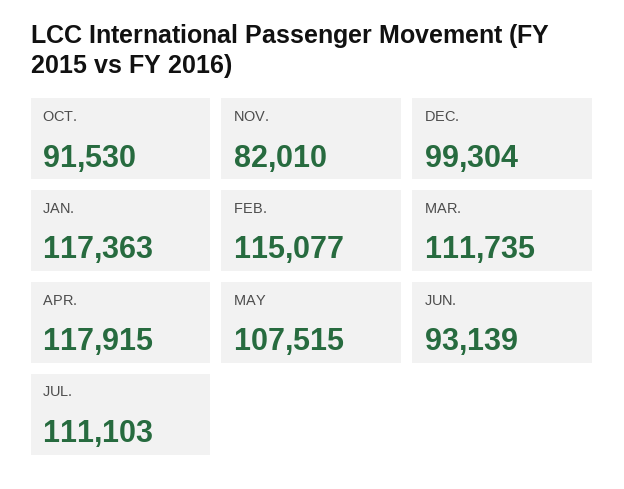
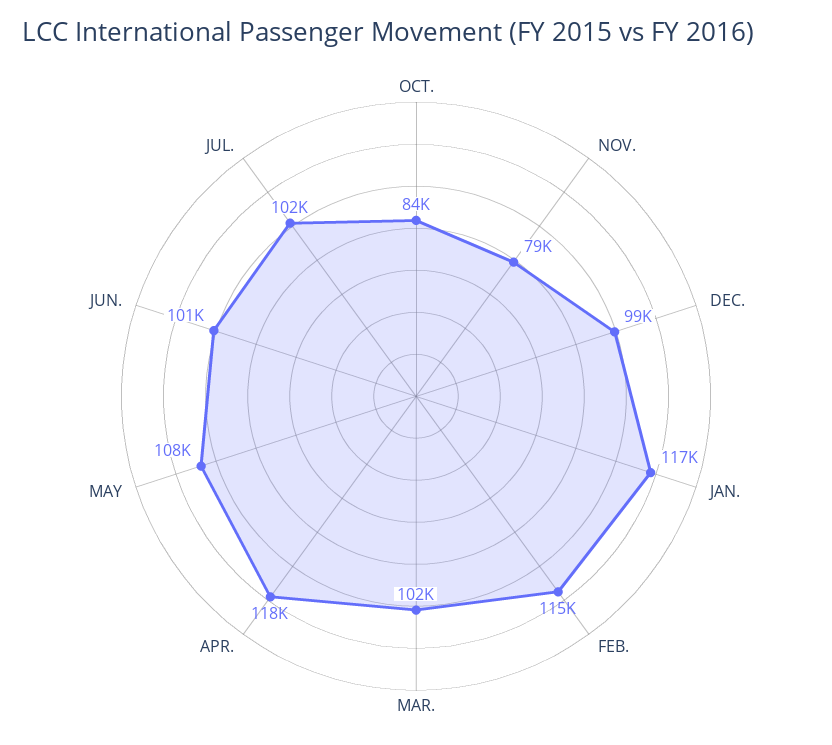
OCT.: 91530 -> 84000
NOV.: 82010 -> 79000
MAR.: 111735 -> 102000
JUN.: 93139 -> 101000
JUL.: 111103 -> 102000

